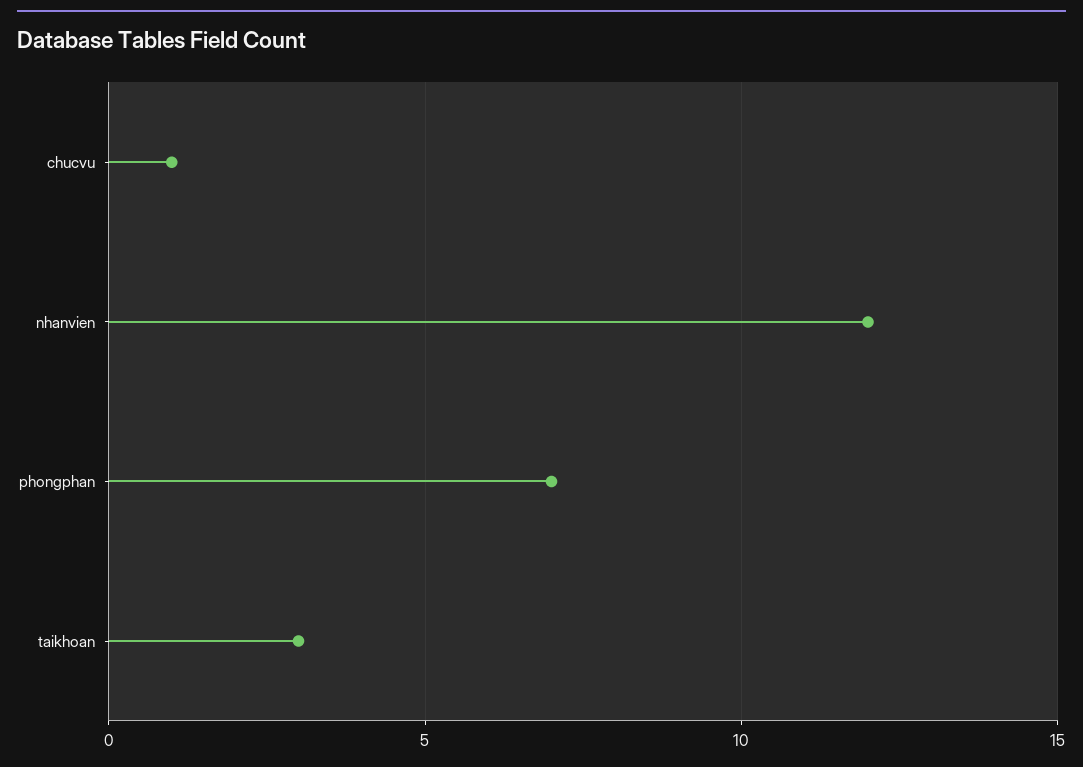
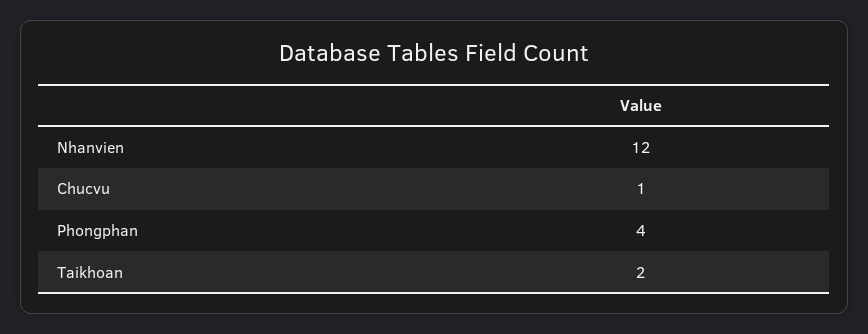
phongphan: 7 -> 4
taikhoan: 3 -> 2

